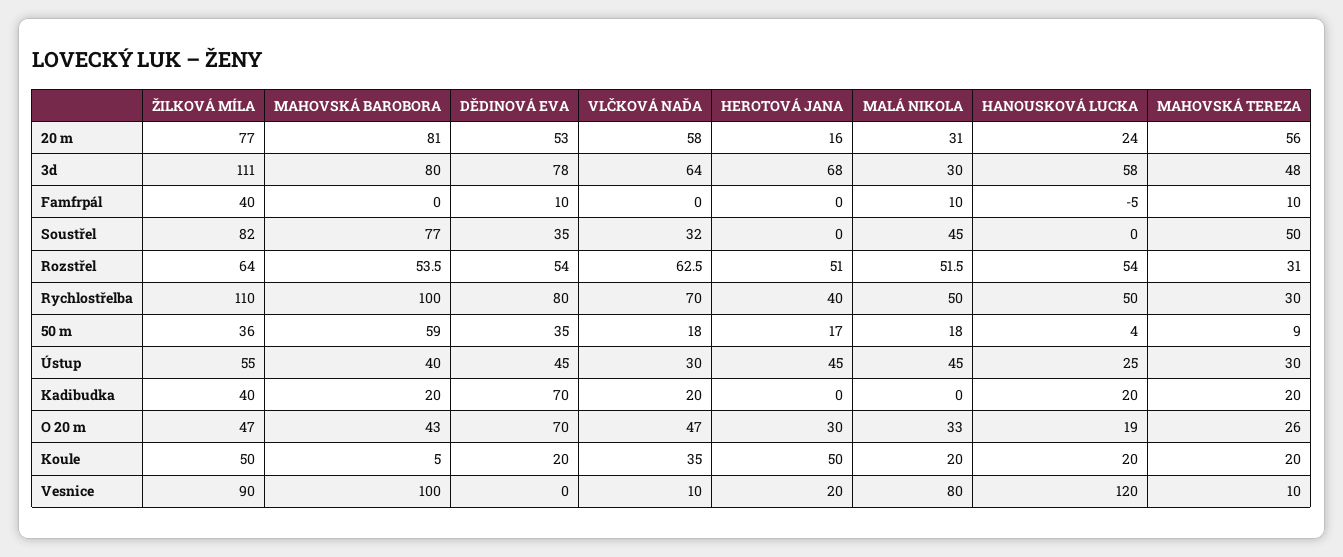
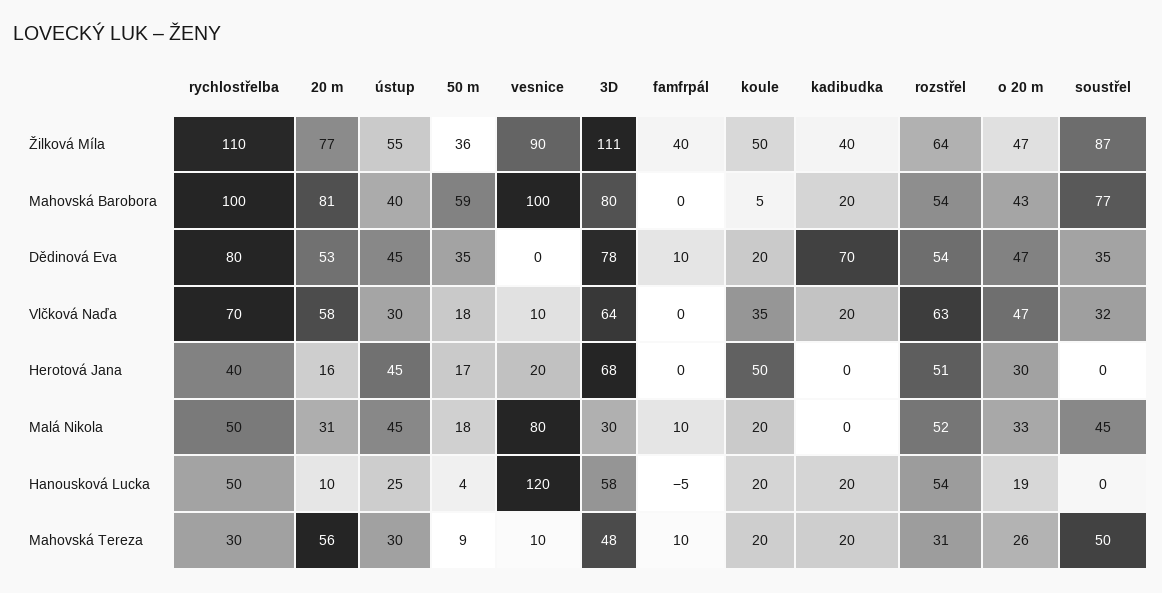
HANOUSKOVÁ LUCKA, 20 m: 24 -> 10
ŽILKOVÁ MÍLA, Soustřel: 82 -> 87
DĚDINOVÁ EVA, O 20 m: 70 -> 47

